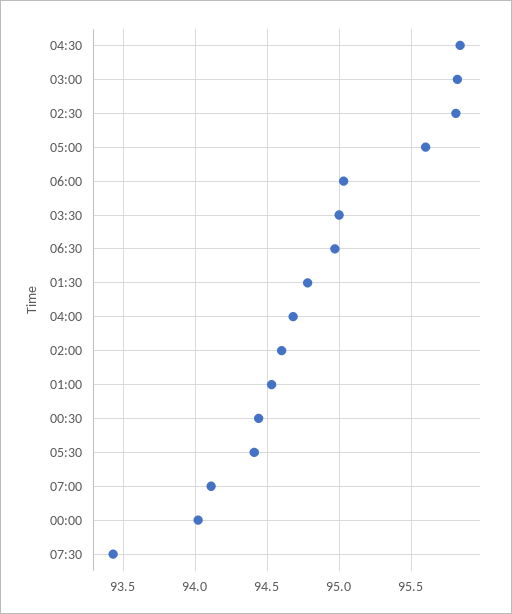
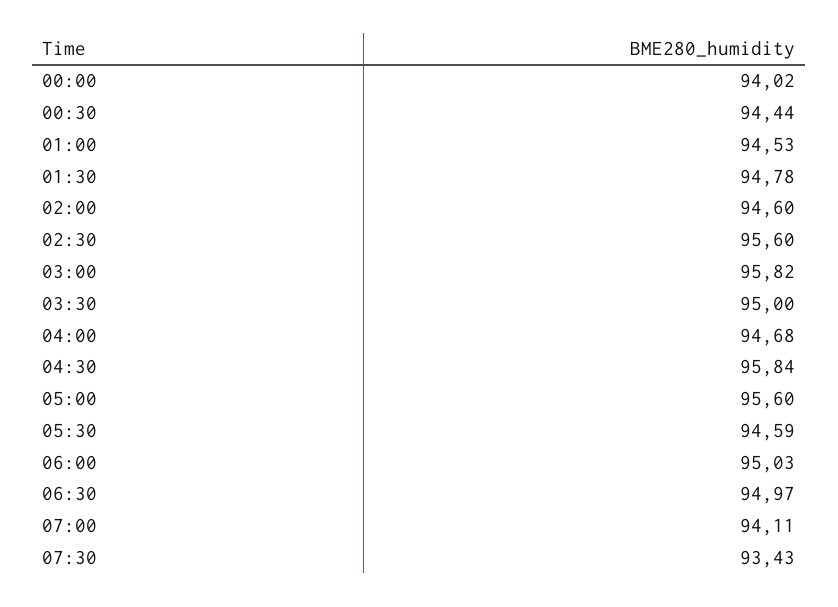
02:30: 95.8 -> 95.6
05:30: 94.4 -> 94.59

